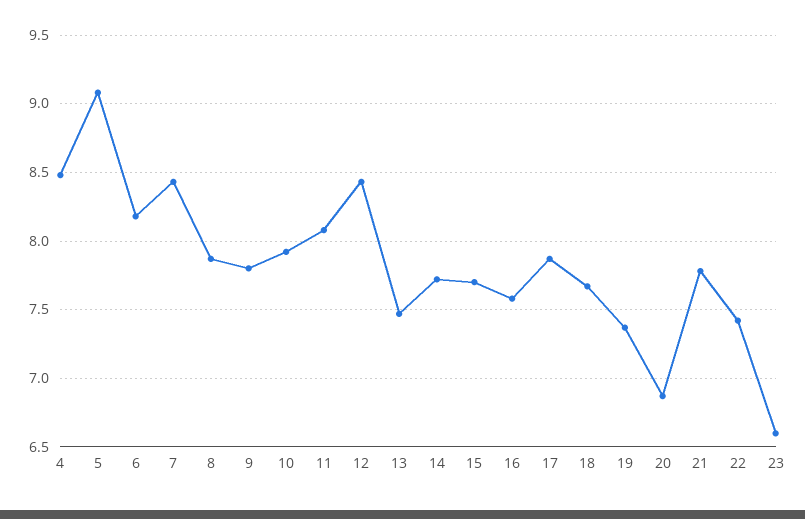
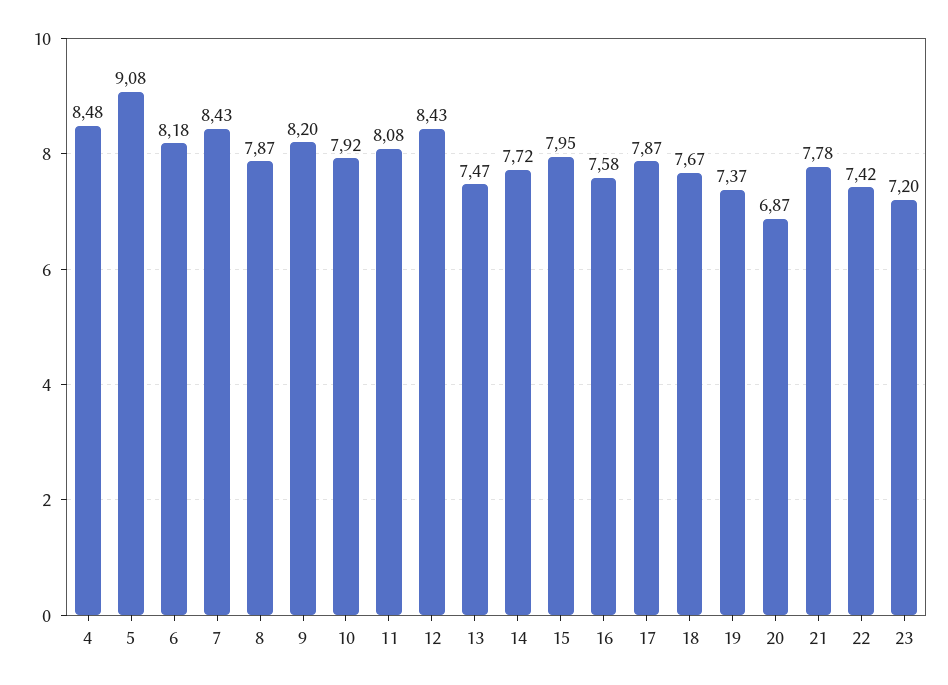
9: 7.8 -> 8.2
15: 7.7 -> 7.95
23: 6.6 -> 7.2

